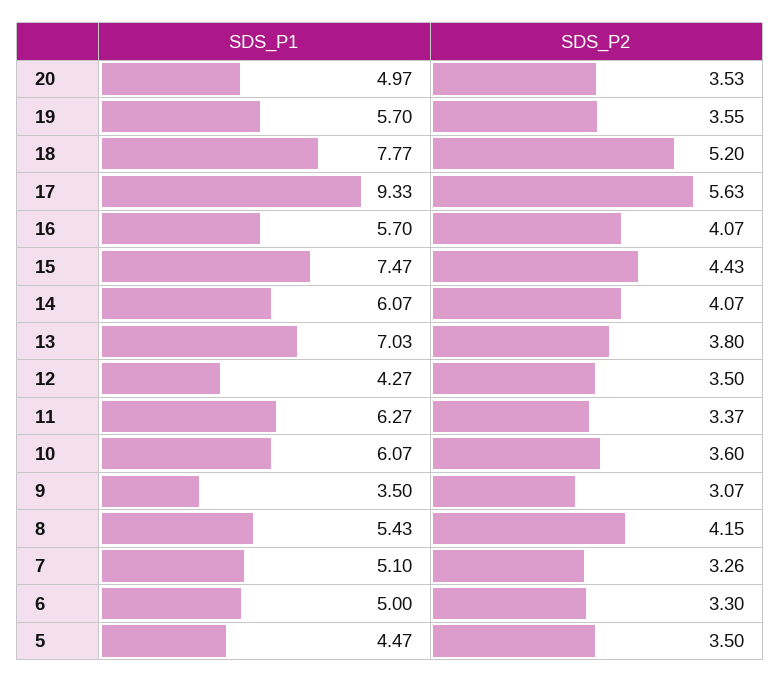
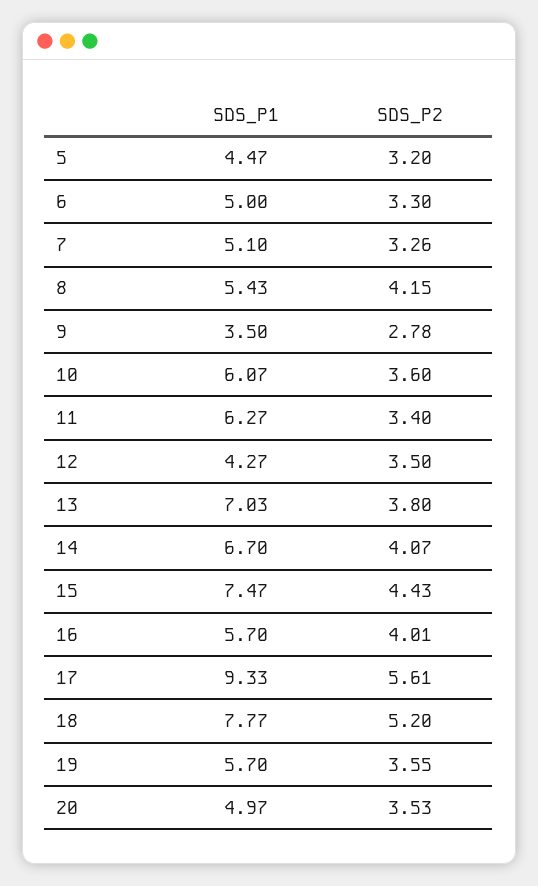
SDS_P2, 17: 5.63 -> 5.61
SDS_P2, 16: 4.07 -> 4.01
SDS_P1, 14: 6.07 -> 6.7
SDS_P2, 11: 3.37 -> 3.4
SDS_P2, 9: 3.07 -> 2.78
SDS_P2, 5: 3.5 -> 3.2

